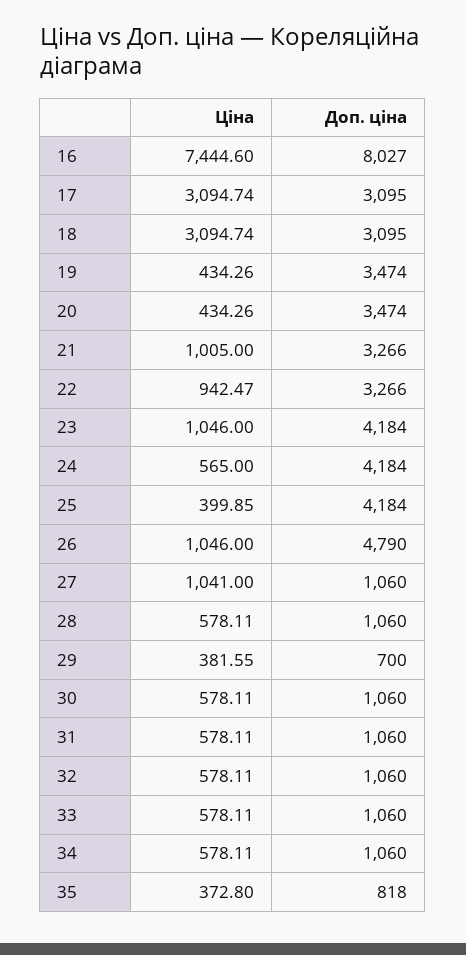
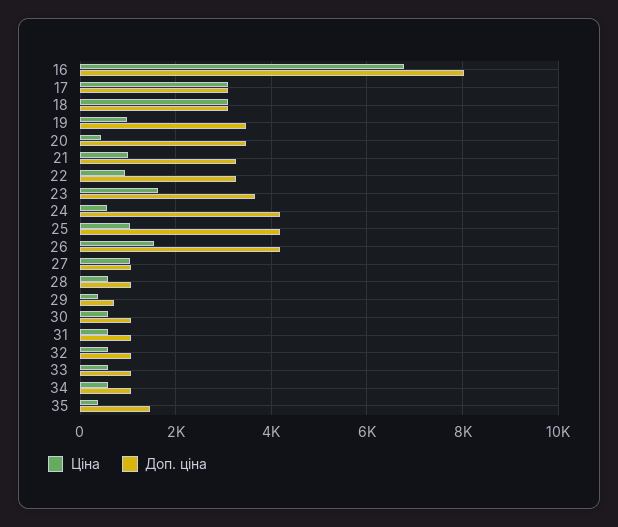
Ціна, 16: 7444.6 -> 6800
Ціна, 19: 434.26 -> 1000
Ціна, 23: 1046 -> 1600
Доп. ціна, 23: 4184 -> 3600
Ціна, 25: 399.85 -> 1000
Ціна, 26: 1046 -> 1600
Доп. ціна, 26: 4790 -> 4200
Доп. ціна, 35: 818 -> 1400

